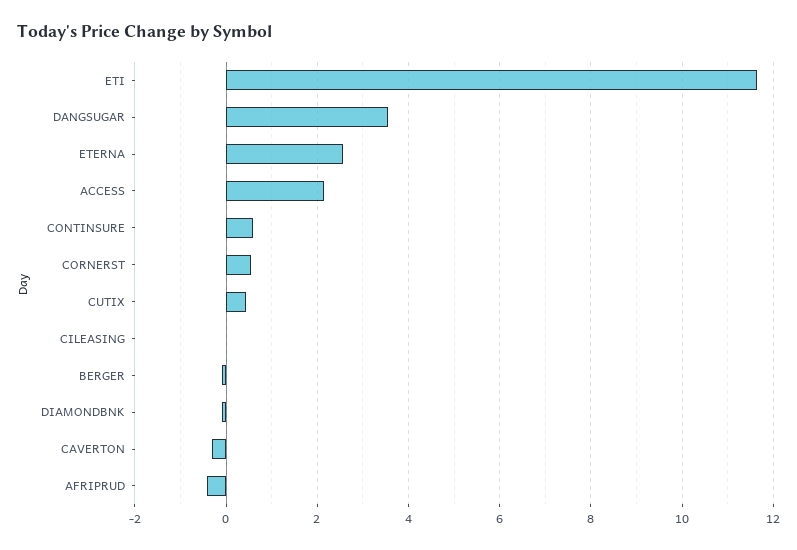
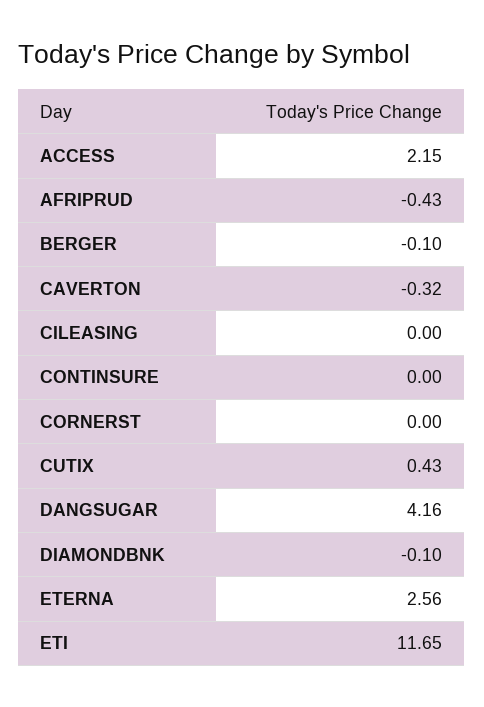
DANGSUGAR: 3.6 -> 4.16
CONTINSURE: 0.6 -> 0
CORNERST: 0.6 -> 0

